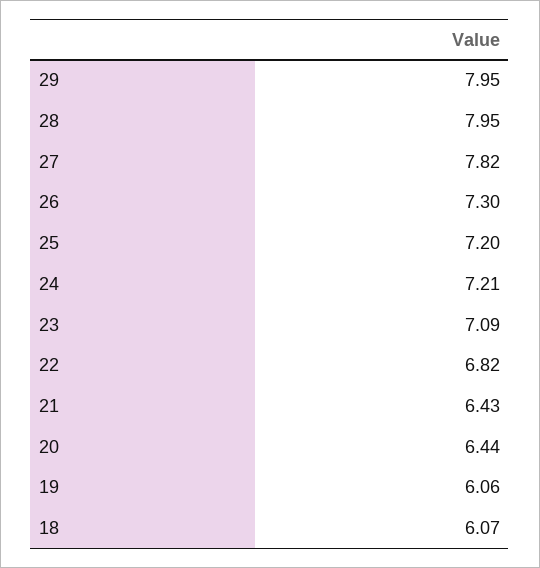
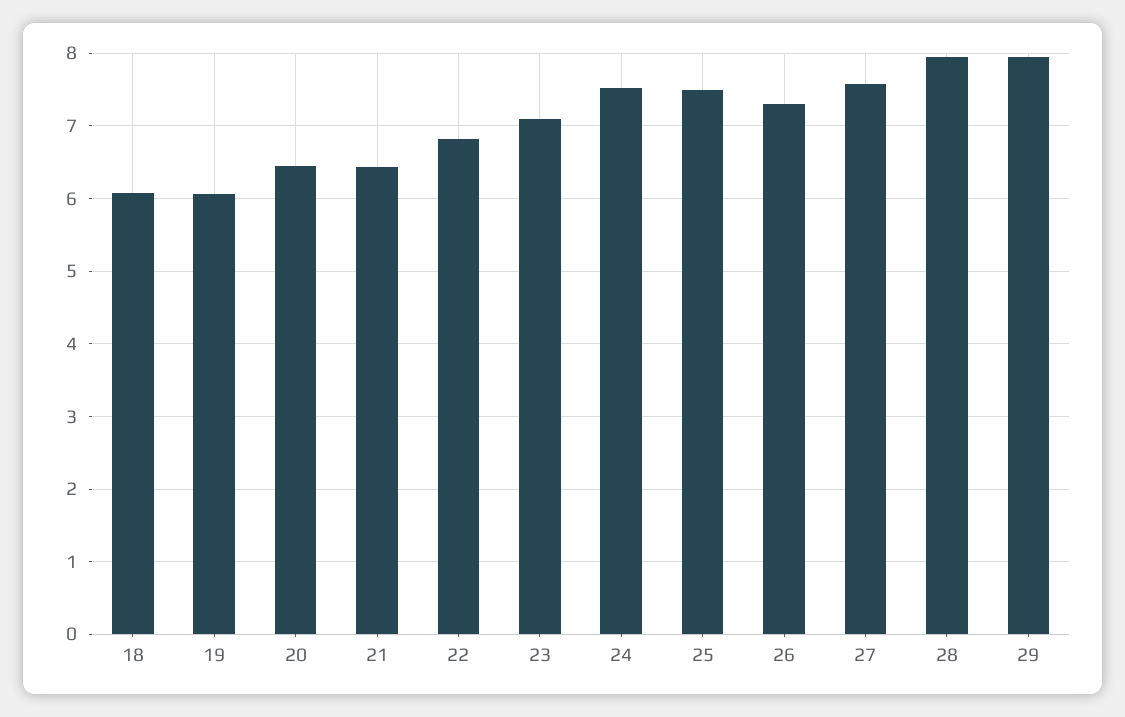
27: 7.82 -> 7.6
25: 7.2 -> 7.5
24: 7.21 -> 7.5

